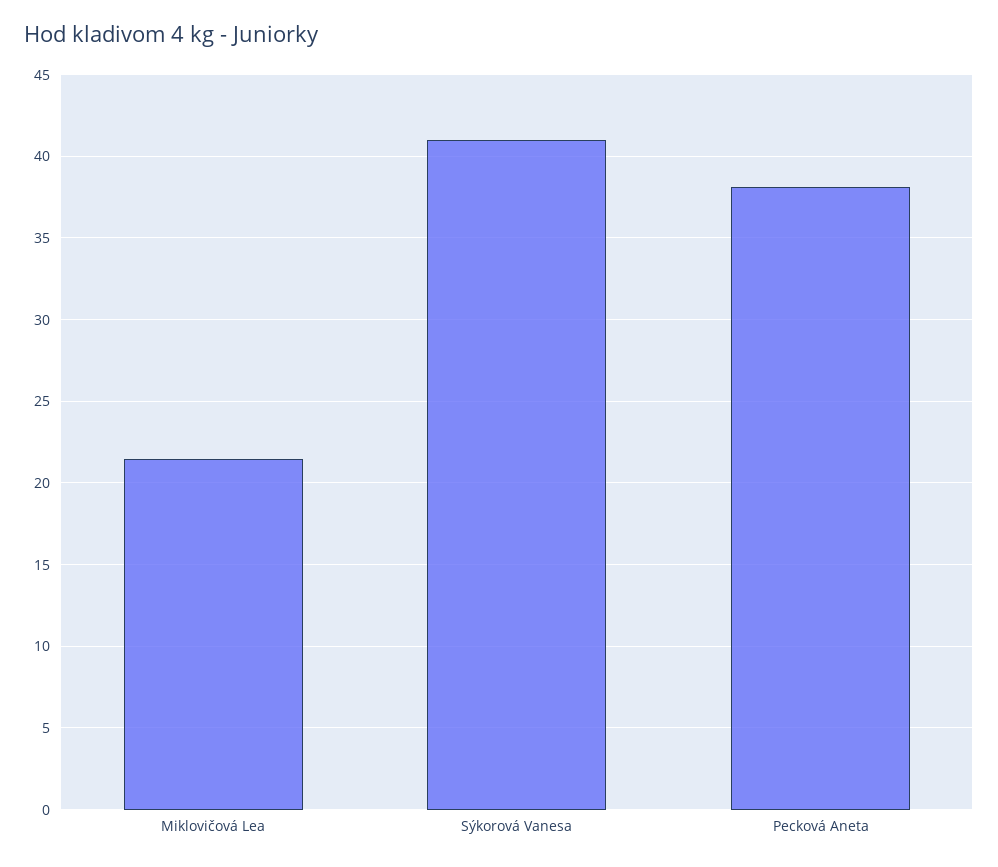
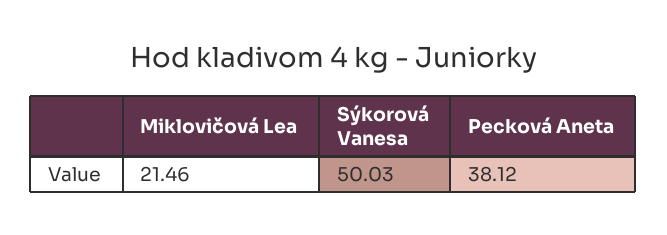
Sýkorová Vanesa: 41 -> 50.03

